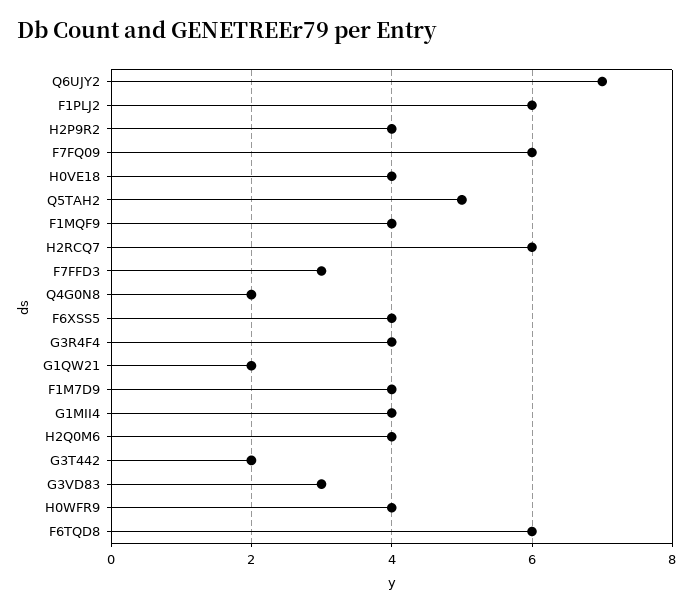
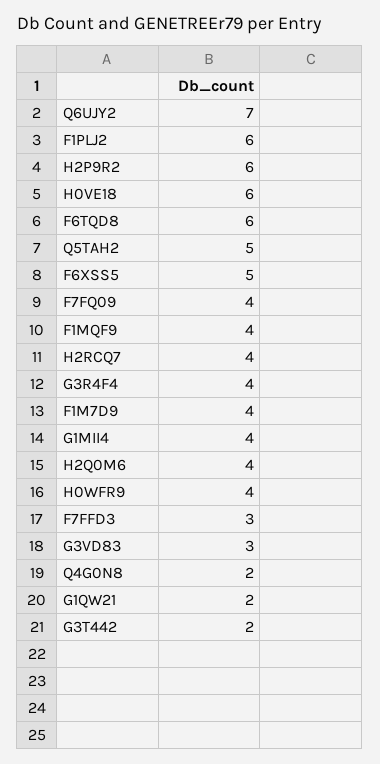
H2P9R2: 4 -> 6
F7FQ09: 6 -> 4
H0VE18: 4 -> 6
H2RCQ7: 6 -> 4
F6XSS5: 4 -> 5

